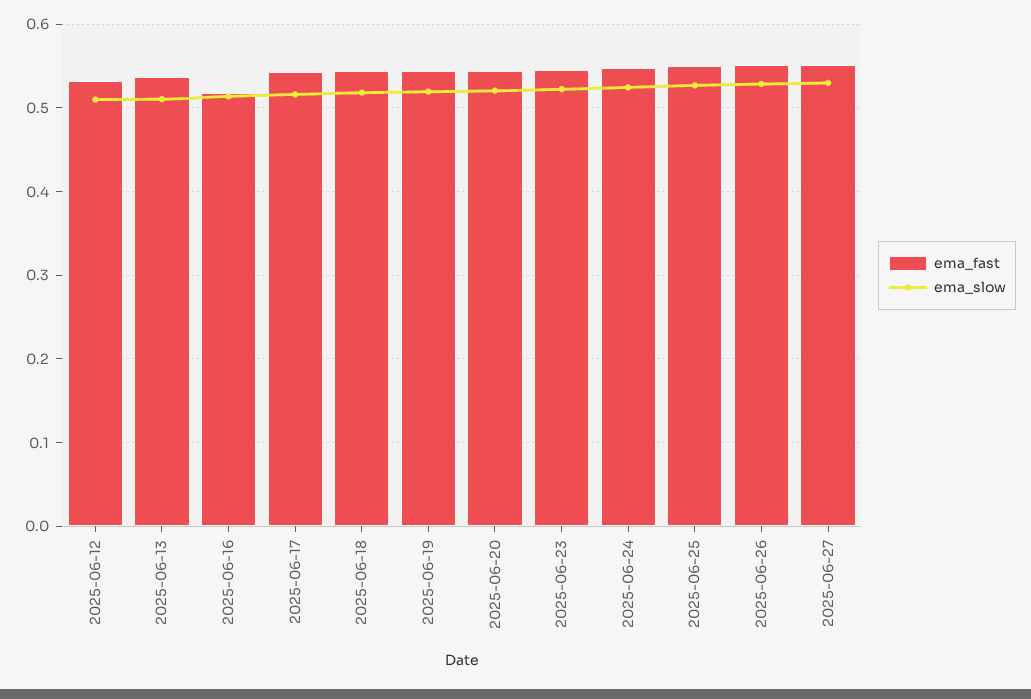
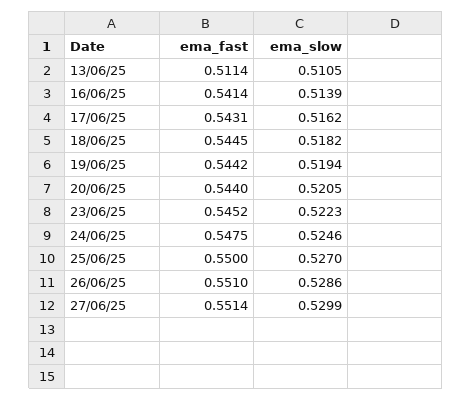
ema_fast, 2025-06-12: 0.53 -> none
ema_slow, 2025-06-12: 0.51 -> none
ema_fast, 2025-06-13: 0.54 -> 0.5114
ema_fast, 2025-06-16: 0.52 -> 0.5414

